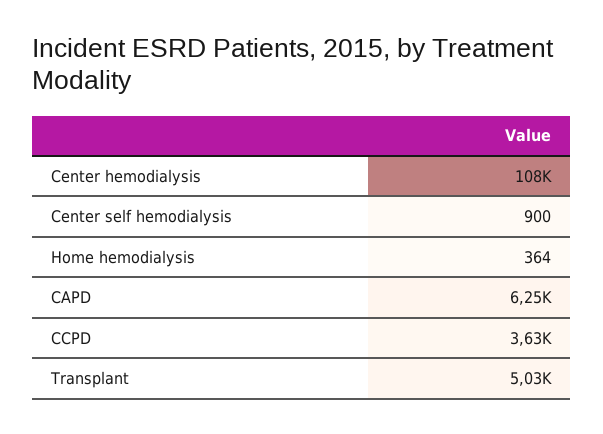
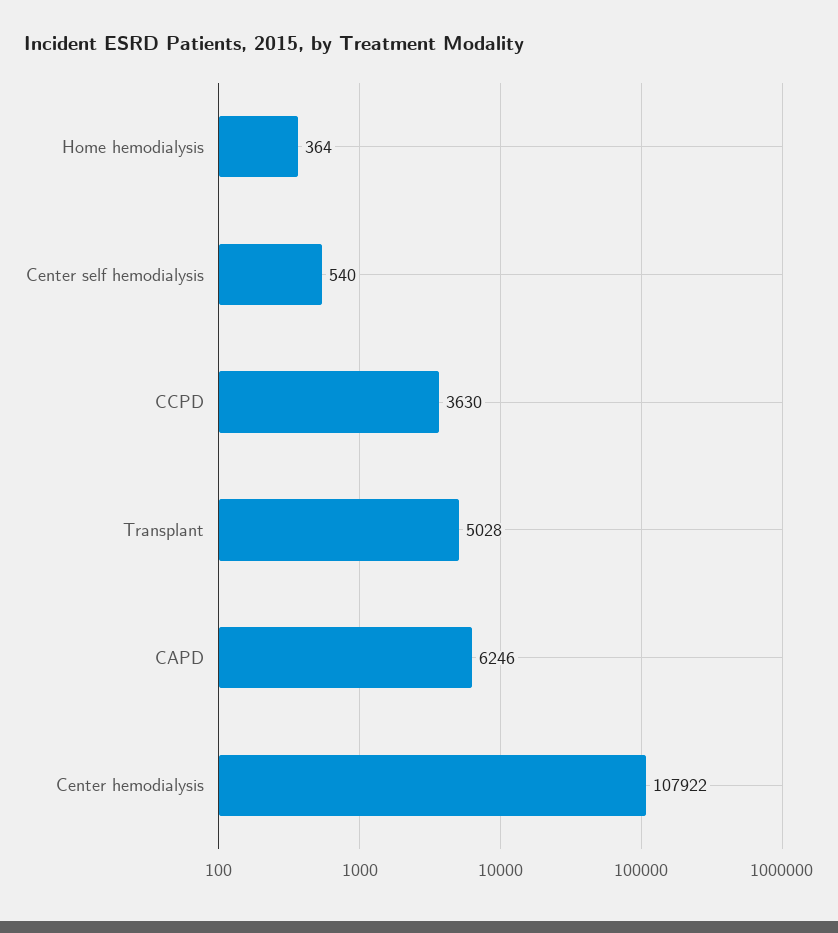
Center self hemodialysis: 900 -> 540

